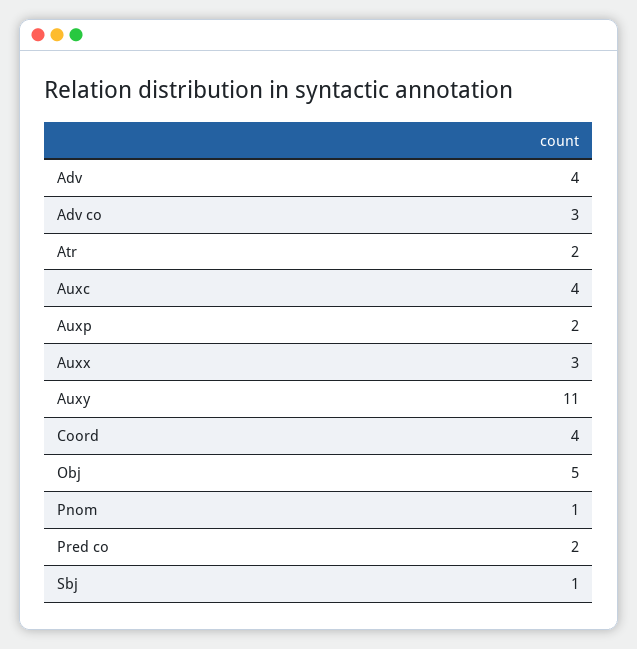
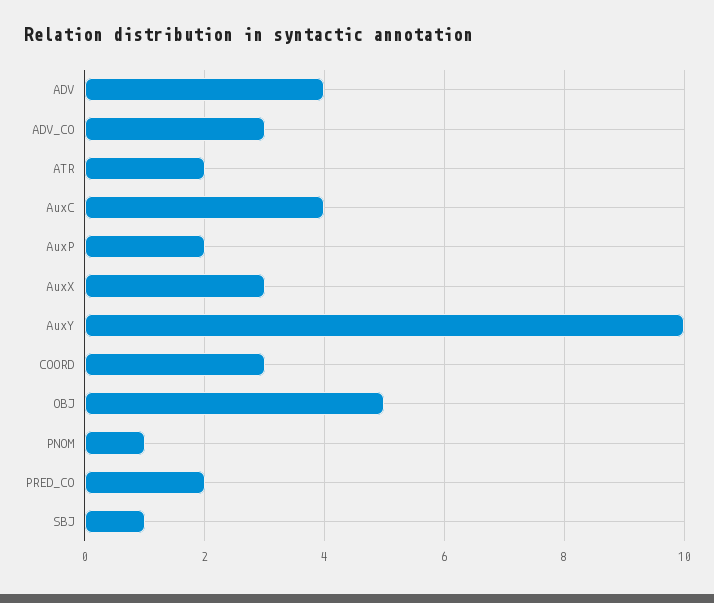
Auxy: 11 -> 10
Coord: 4 -> 3

